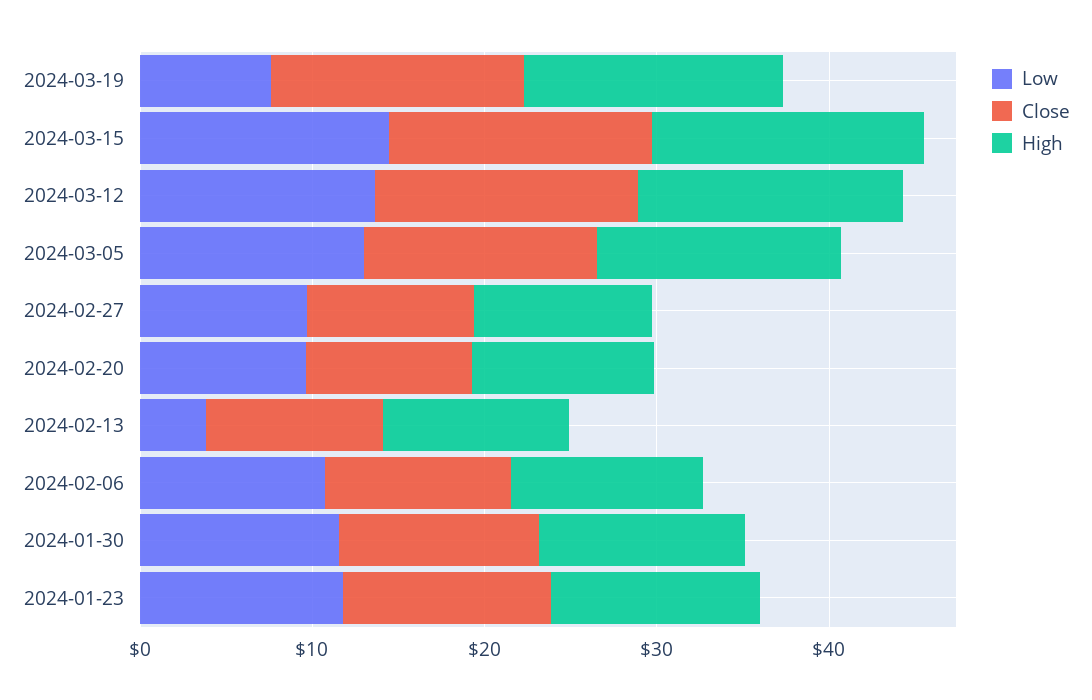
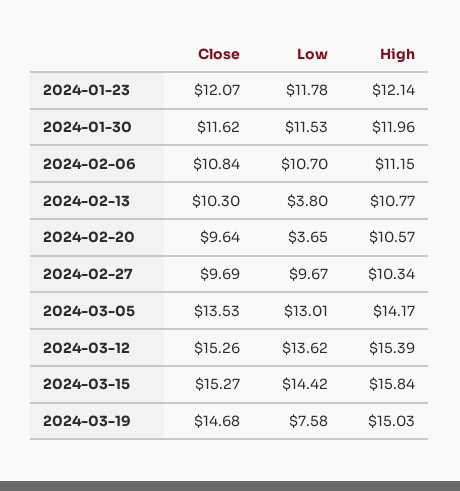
Low, 2024-02-20: 10 -> 3.65

